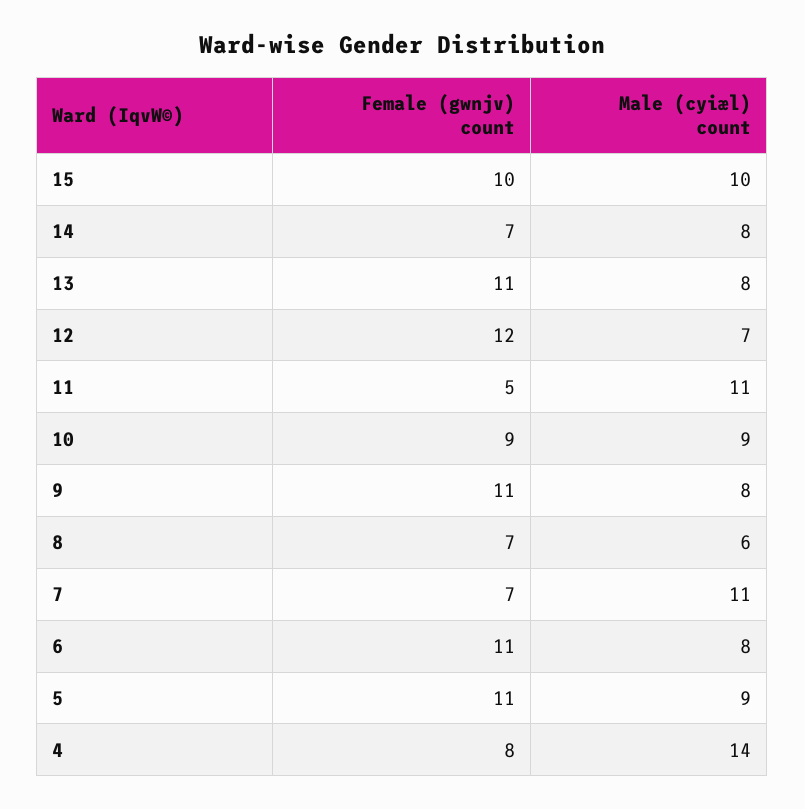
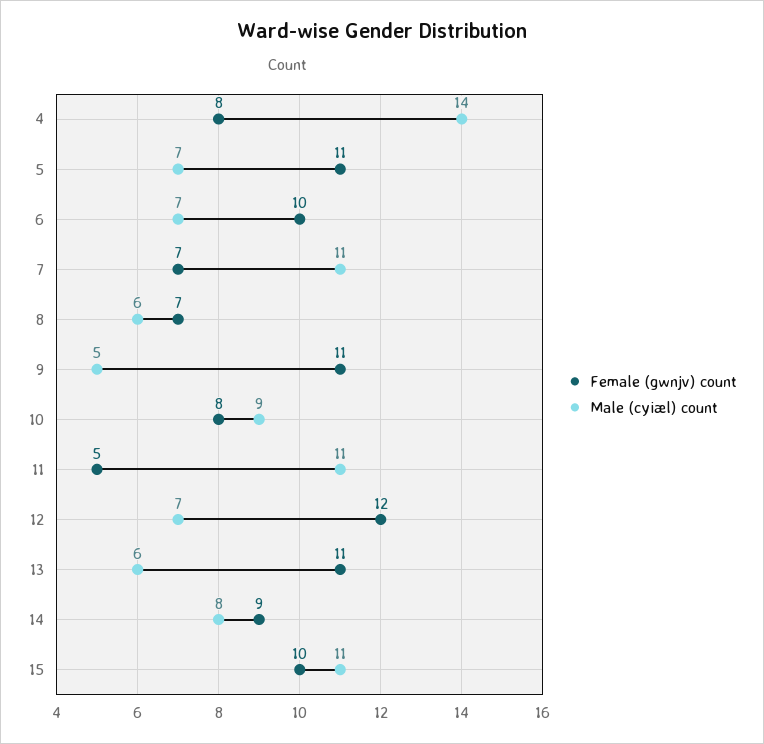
Male (cyiæl) count, 15: 10 -> 11
Female (gwnjv) count, 14: 7 -> 9
Male (cyiæl) count, 13: 8 -> 6
Female (gwnjv) count, 10: 9 -> 8
Male (cyiæl) count, 9: 8 -> 5
Female (gwnjv) count, 6: 11 -> 10
Male (cyiæl) count, 6: 8 -> 7
Male (cyiæl) count, 5: 9 -> 7

